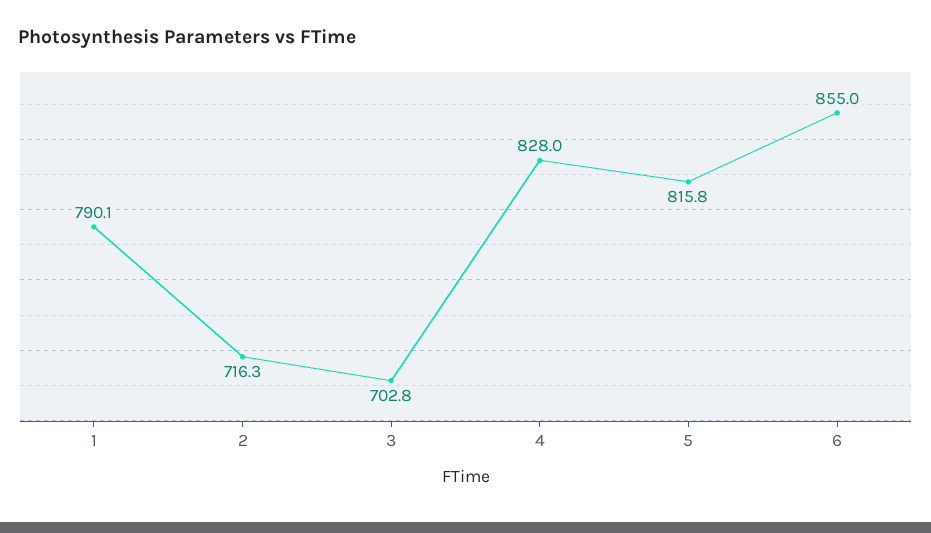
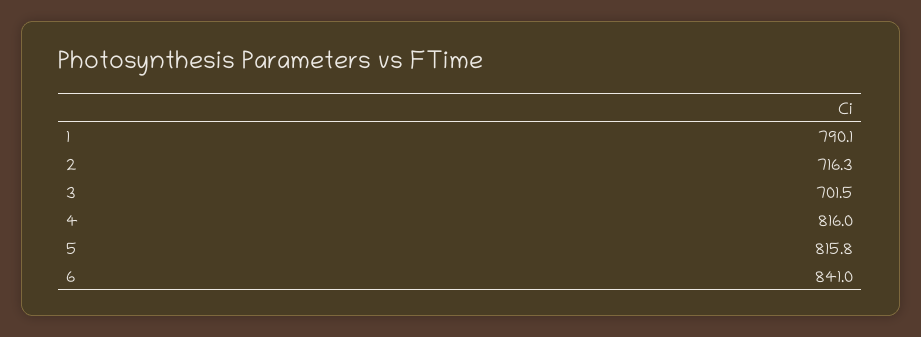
3: 702.8 -> 701.5
4: 828 -> 816
6: 855 -> 841

